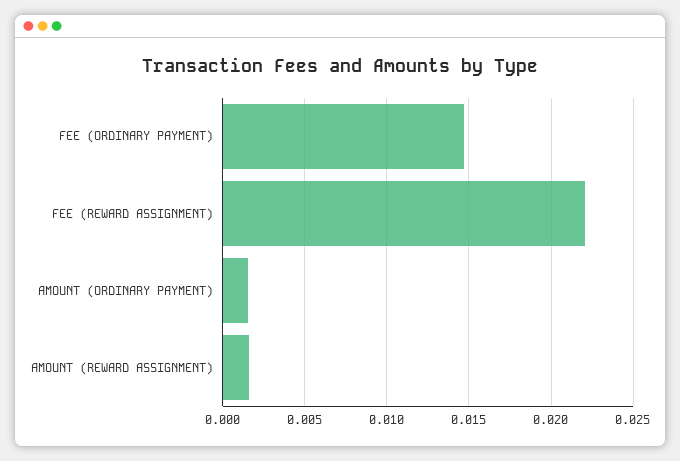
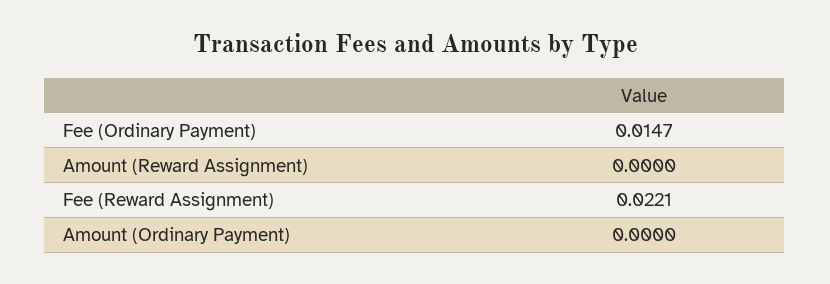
AMOUNT (ORDINARY PAYMENT): 0.0015 -> 0
AMOUNT (REWARD ASSIGNMENT): 0.0015 -> 0

